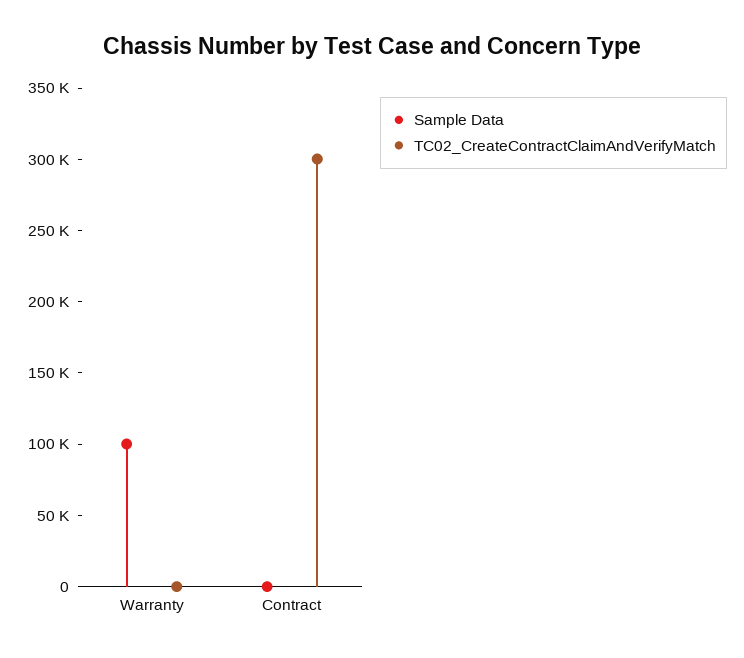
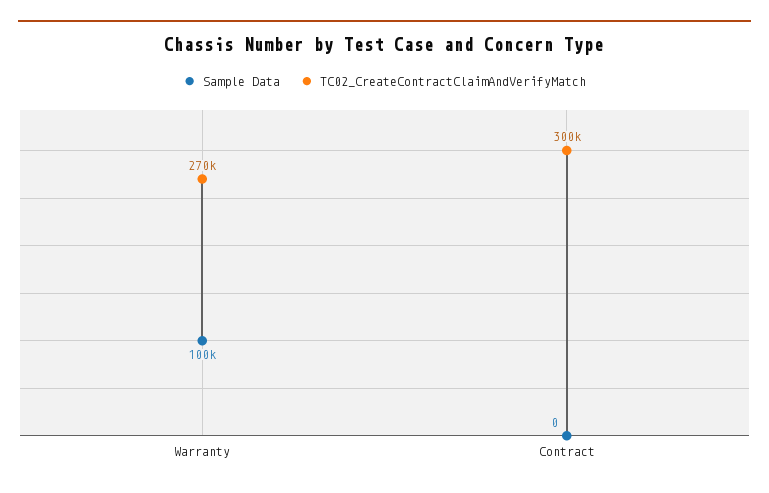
TC02_CreateContractClaimAndVerifyMatch, Warranty: 0 -> 270000

